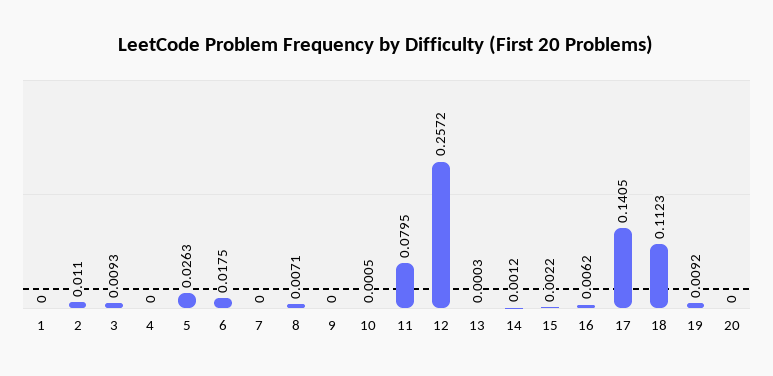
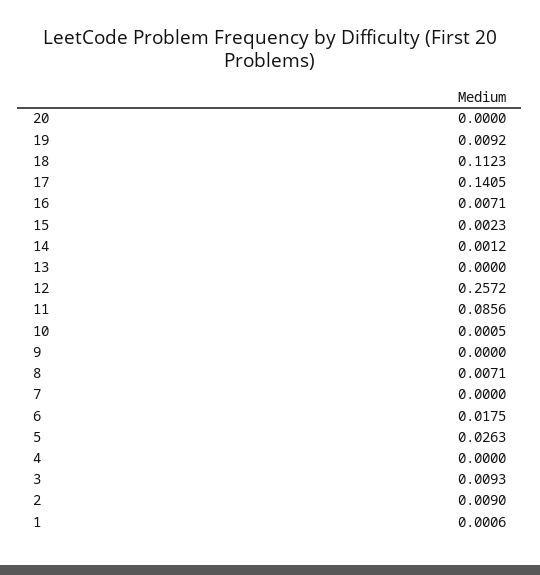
1: 0 -> 0.0006
2: 0.011 -> 0.009
11: 0.0795 -> 0.0856
13: 0.0003 -> 0
15: 0.0022 -> 0.0023
16: 0.0062 -> 0.0071

